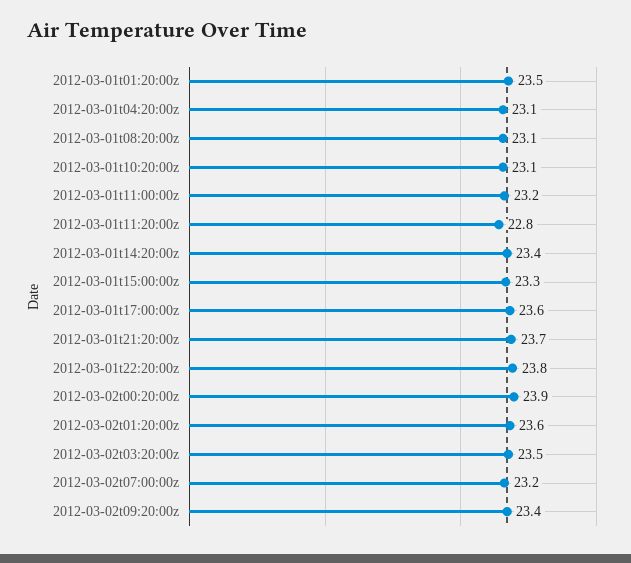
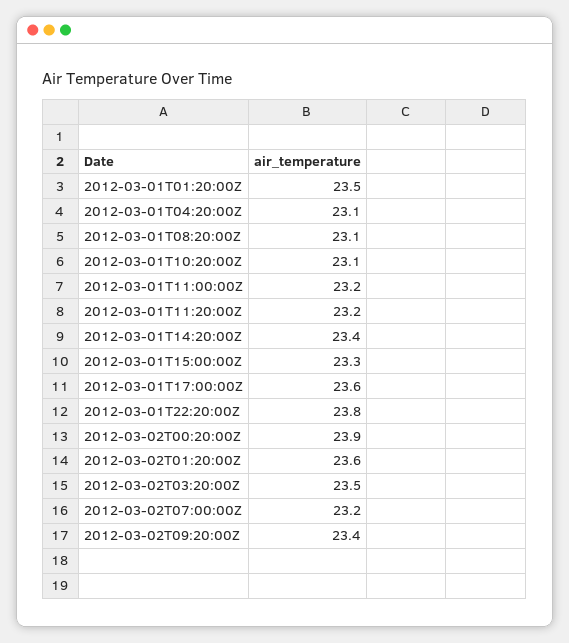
2012-03-01t11:20:00z: 22.8 -> 23.2
2012-03-01t21:20:00z: 23.7 -> none

